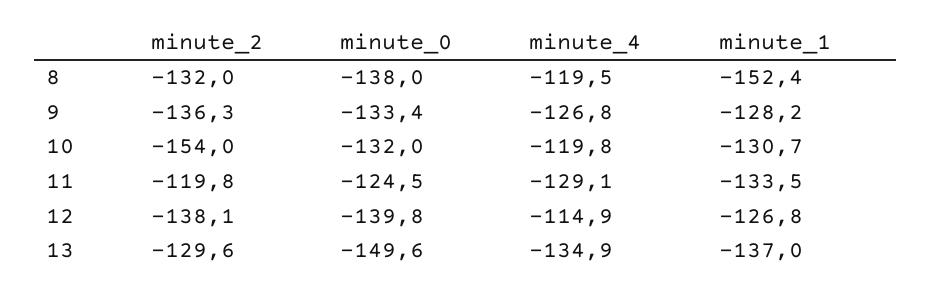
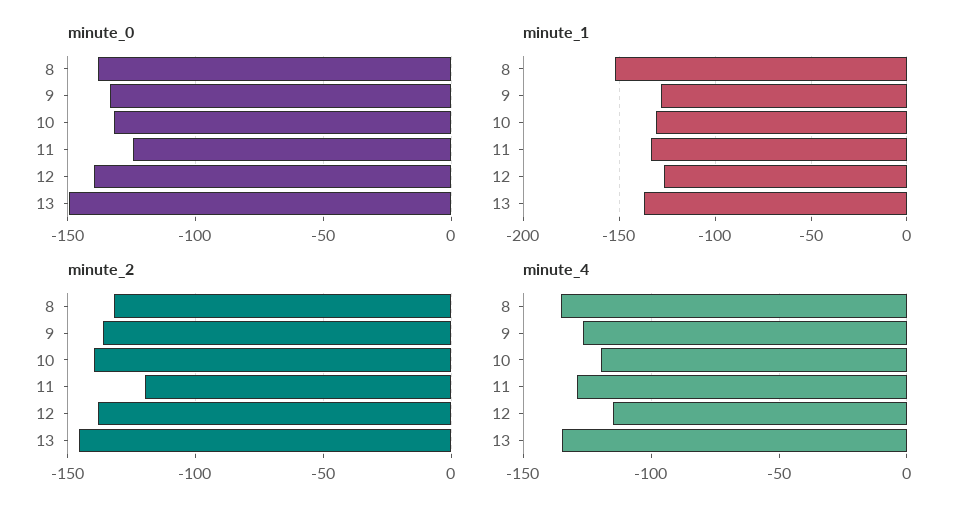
minute_4, 8: -119.5 -> -135
minute_2, 10: -154 -> -140
minute_2, 13: -129.6 -> -145

